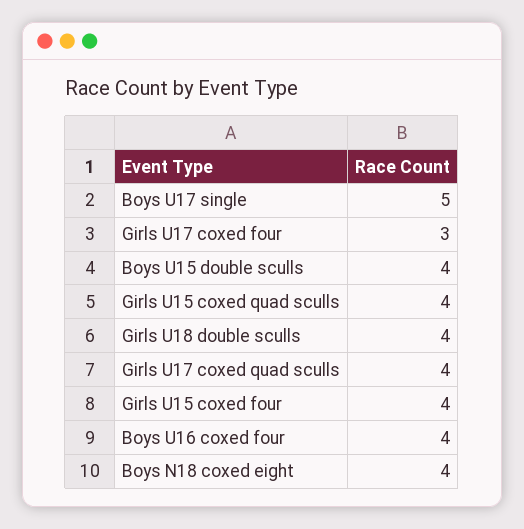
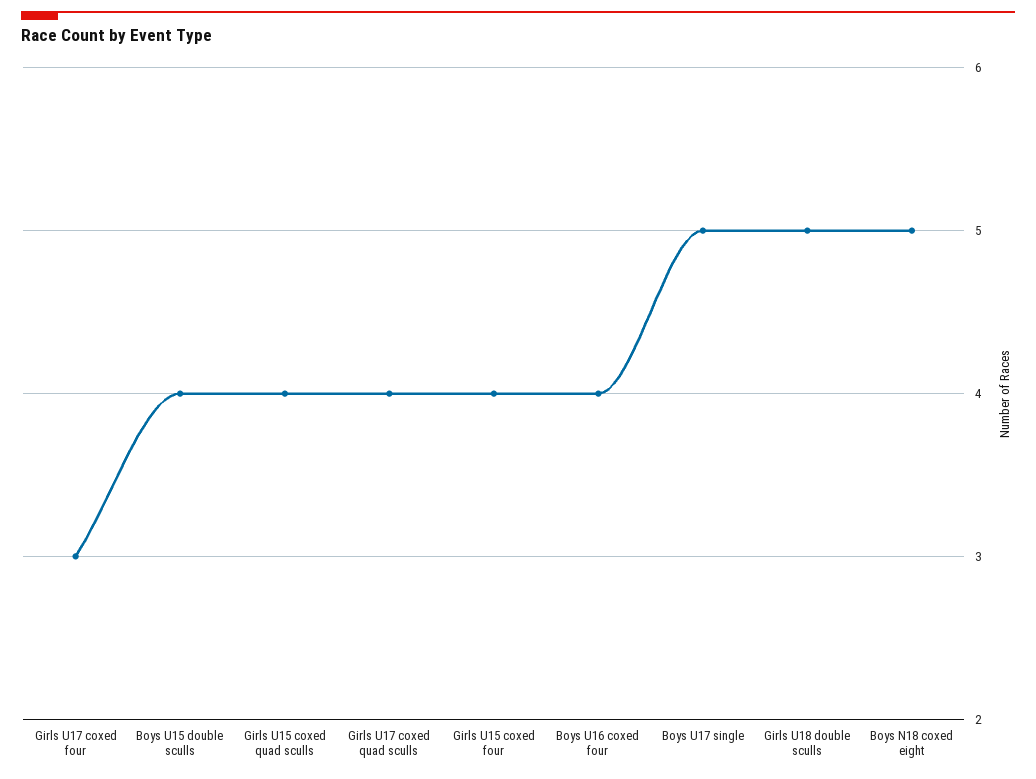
Girls U18 double sculls: 4 -> 5
Boys N18 coxed eight: 4 -> 5

